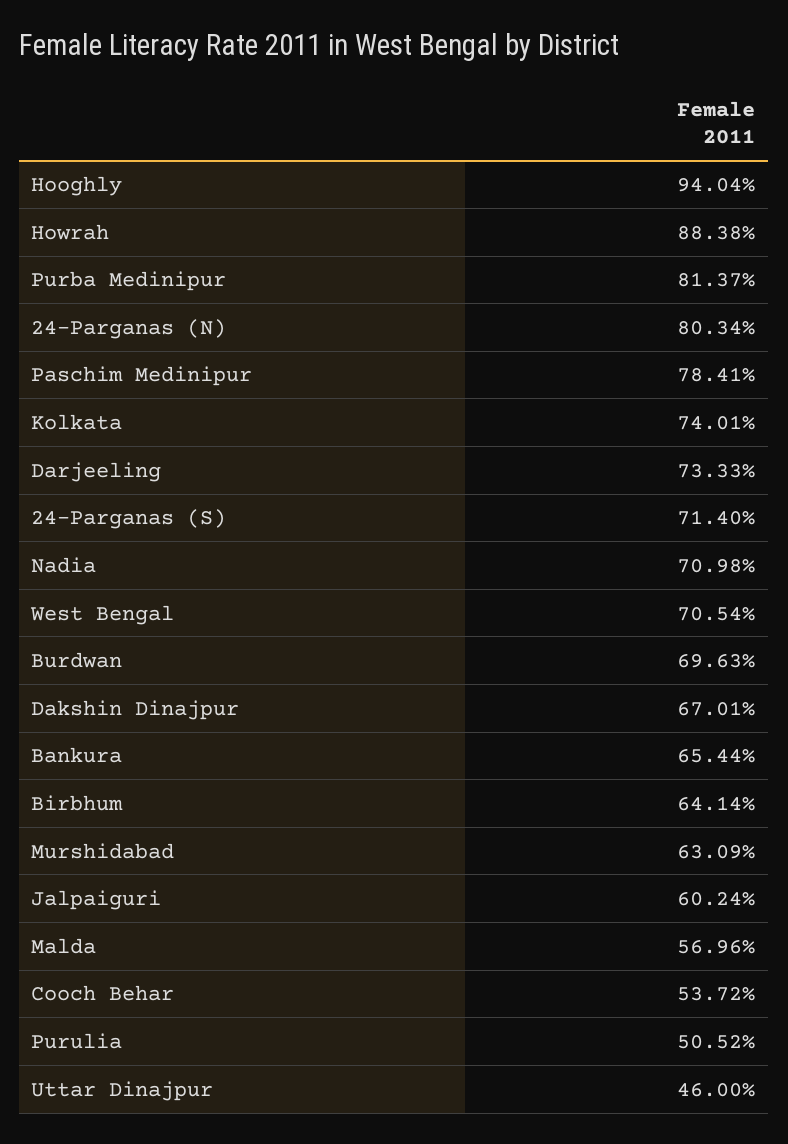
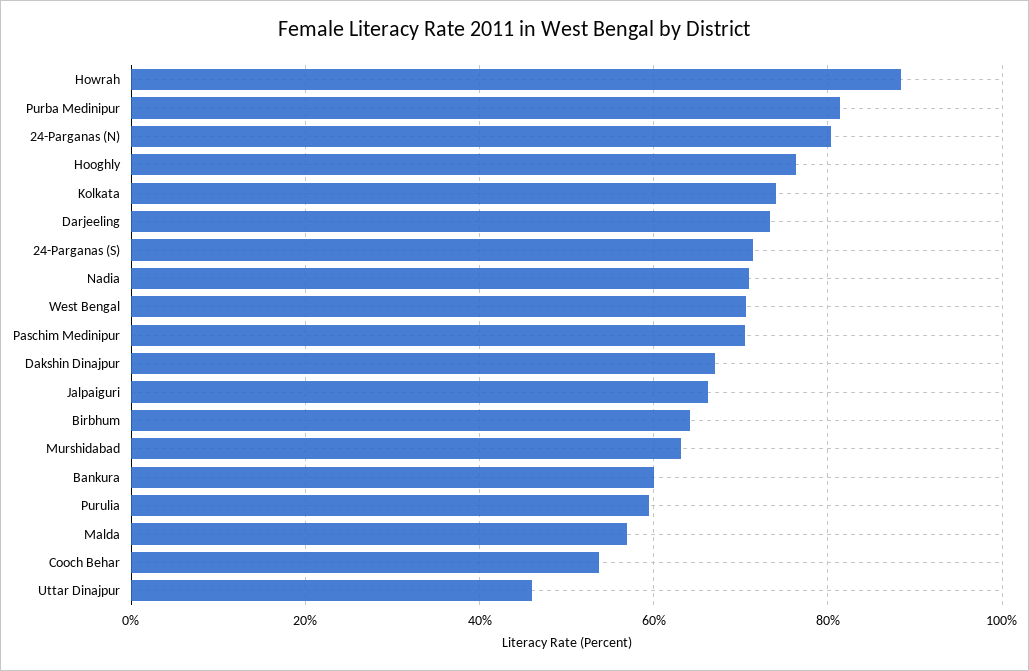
Hooghly: 94.04 -> 76
Paschim Medinipur: 78.41 -> 70
Burdwan: 69.63 -> none
Bankura: 65.44 -> 60
Jalpaiguri: 60.24 -> 66
Purulia: 50.52 -> 60

